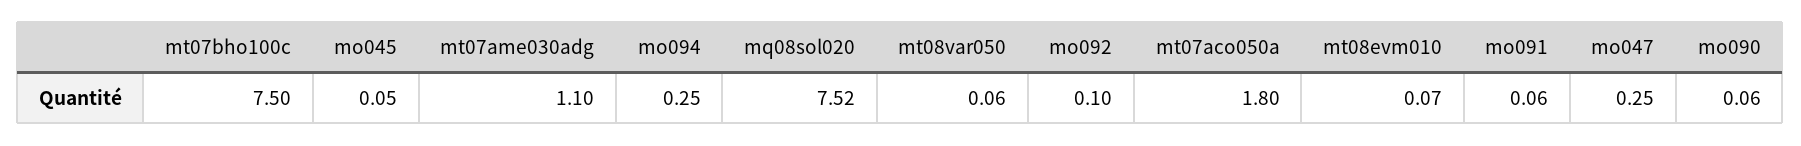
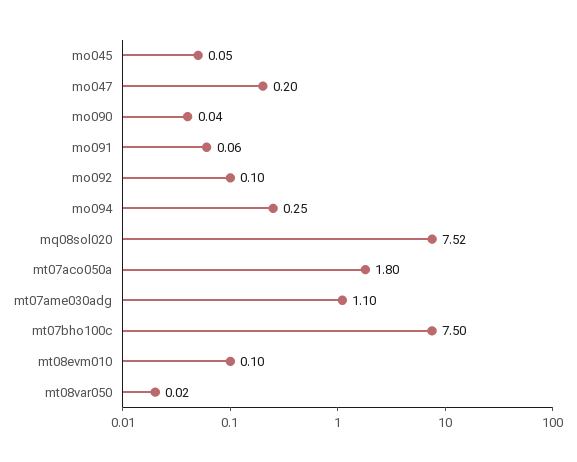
mt08var050: 0.06 -> 0.02
mt08evm010: 0.07 -> 0.1
mo047: 0.25 -> 0.2
mo090: 0.06 -> 0.04

